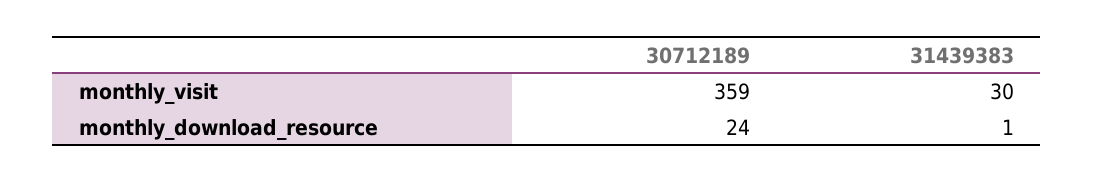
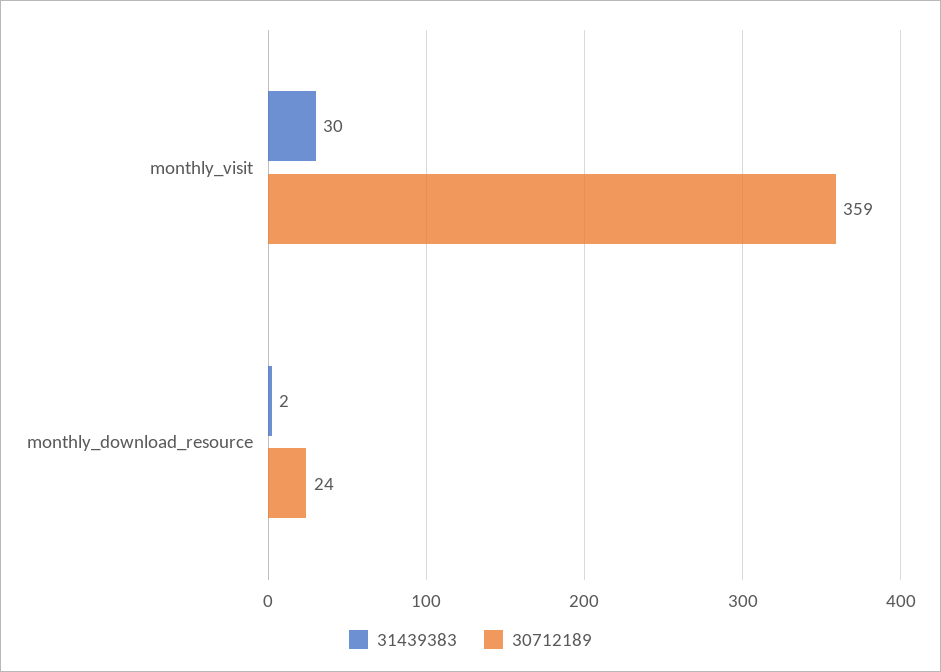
31439383, monthly_download_resource: 1 -> 2

